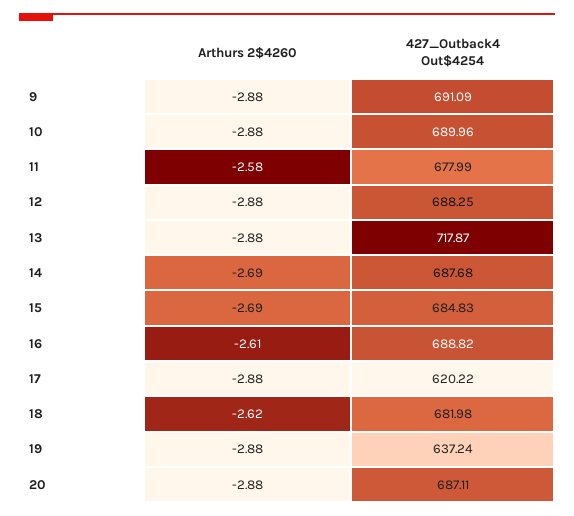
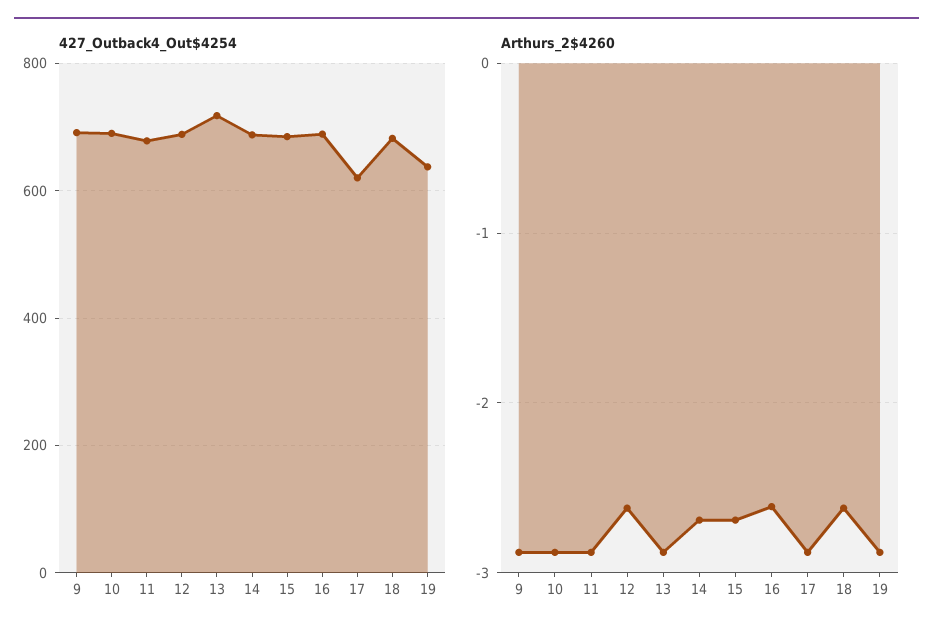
Arthurs 2$4260, 11: -2.58 -> -2.9
Arthurs 2$4260, 12: -2.88 -> -2.6
Arthurs 2$4260, 20: -2.88 -> none
427_Outback4 Out$4254, 20: 687.11 -> none

